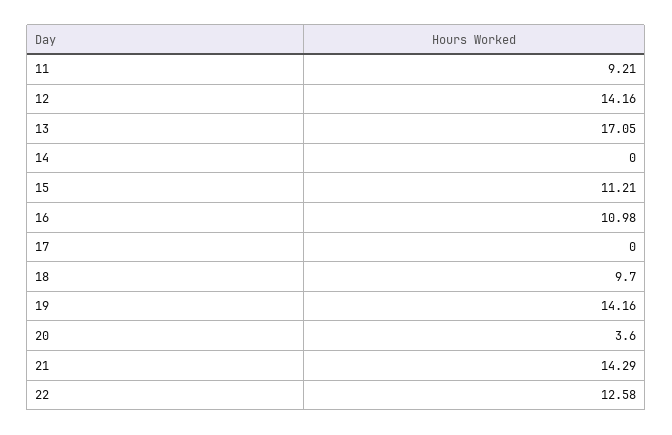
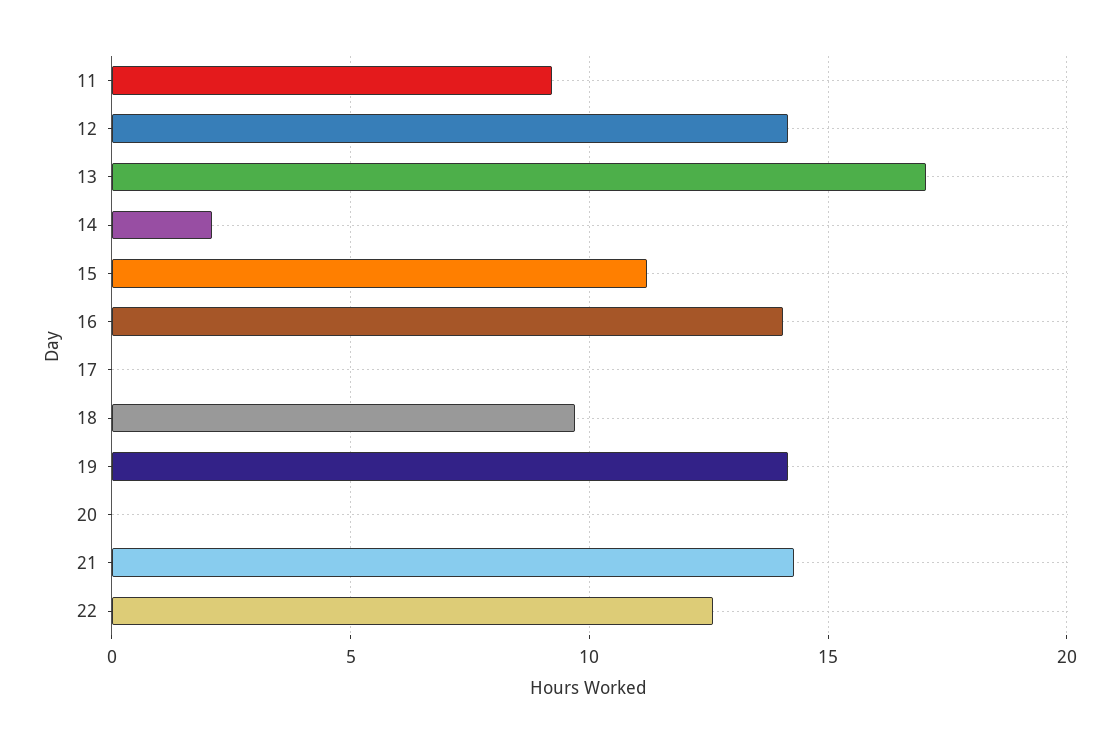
14: 0 -> 2
16: 10.98 -> 14
20: 3.6 -> 0

